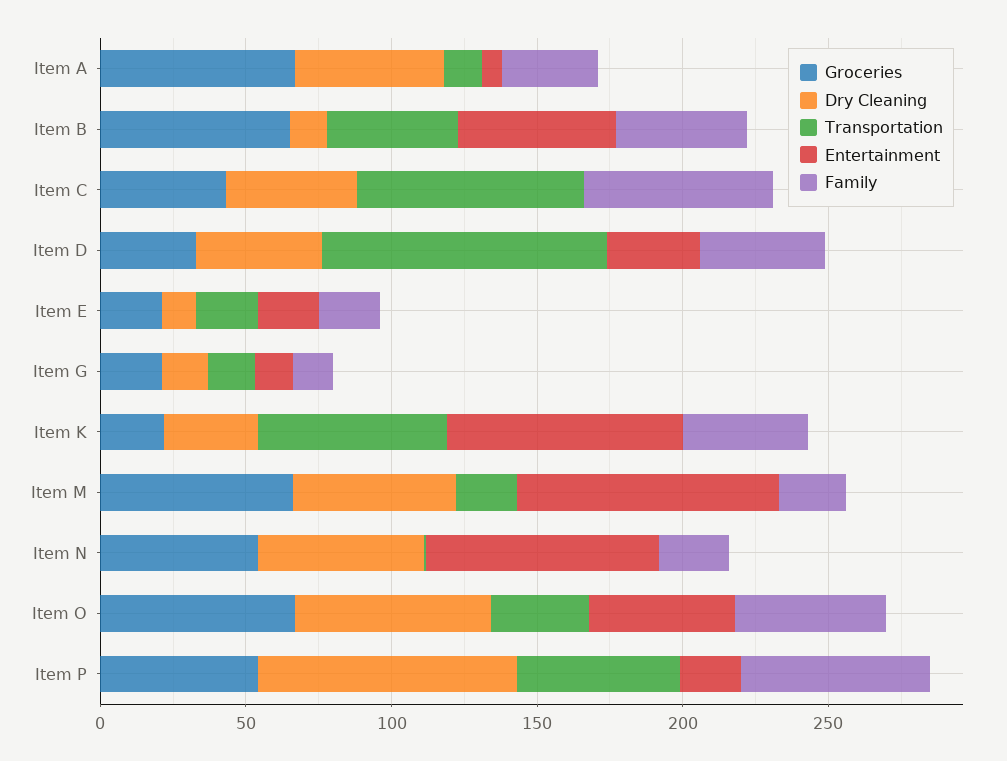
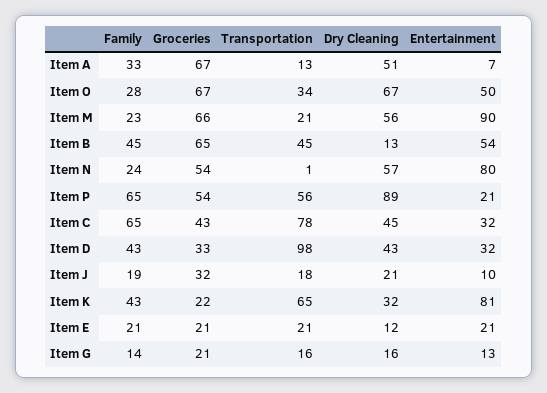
Entertainment, Item C: 0 -> 32
Family, Item O: 50 -> 28
Family, Item J: none -> 19
Groceries, Item J: none -> 32
Transportation, Item J: none -> 18
Dry Cleaning, Item J: none -> 21
Entertainment, Item J: none -> 10

